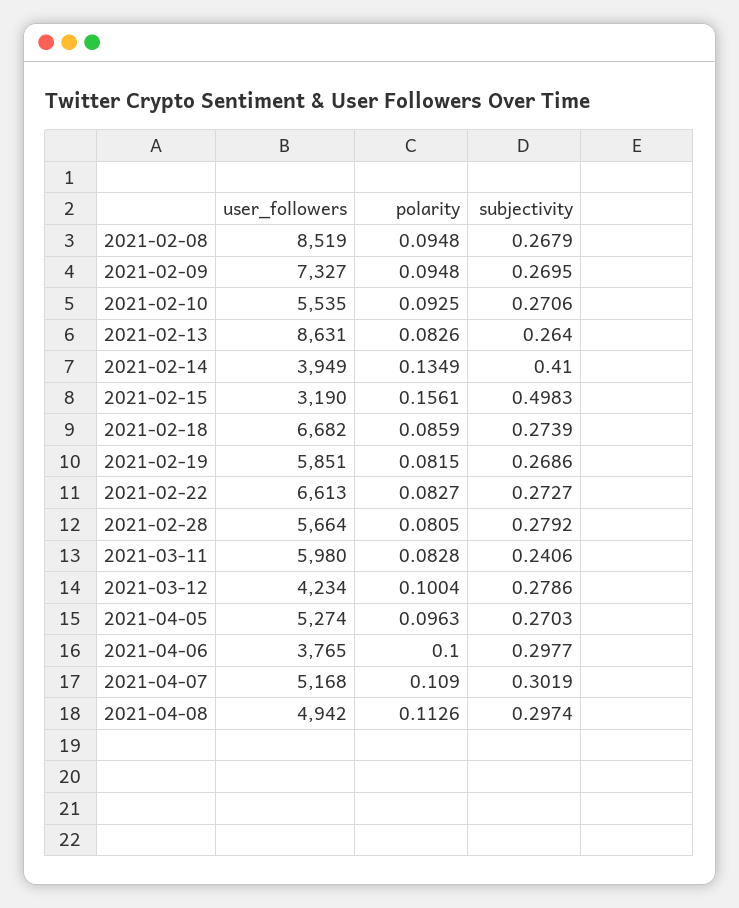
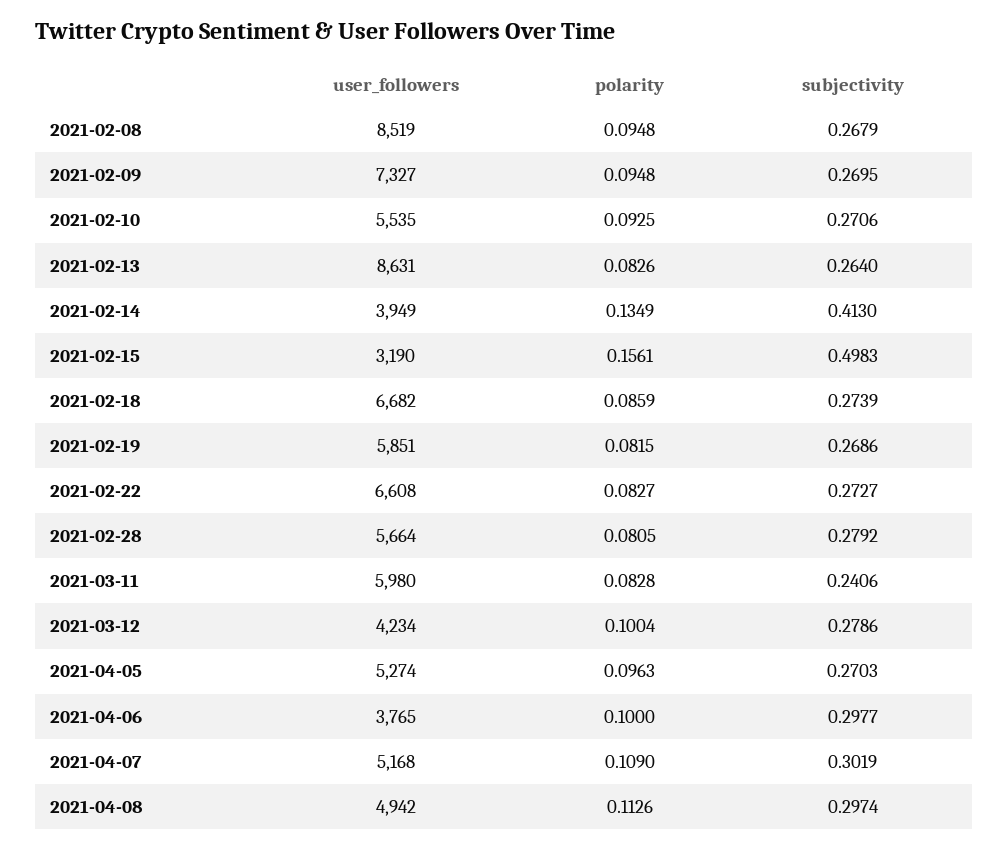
subjectivity, 2021-02-14: 0.41 -> 0.413
user_followers, 2021-02-22: 6613 -> 6608

